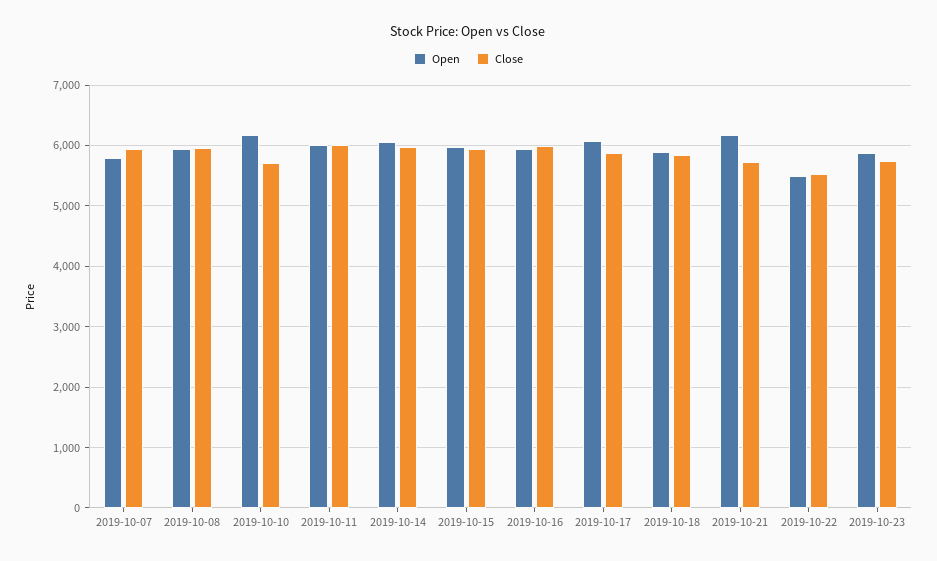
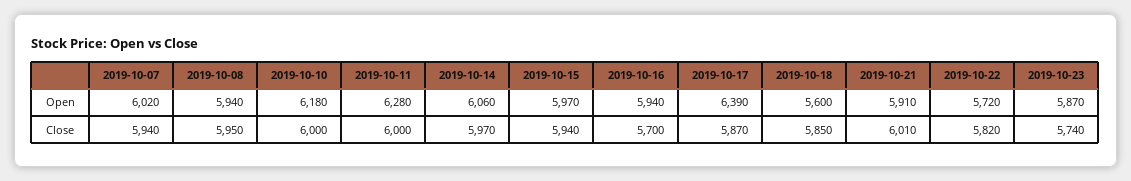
Open, 2019-10-07: 5800 -> 6020
Close, 2019-10-10: 5700 -> 6000
Open, 2019-10-11: 6000 -> 6280
Close, 2019-10-16: 6000 -> 5700
Open, 2019-10-17: 6100 -> 6390
Open, 2019-10-18: 5900 -> 5600
Open, 2019-10-21: 6200 -> 5910
Close, 2019-10-21: 5700 -> 6010
Open, 2019-10-22: 5500 -> 5720
Close, 2019-10-22: 5500 -> 5820

